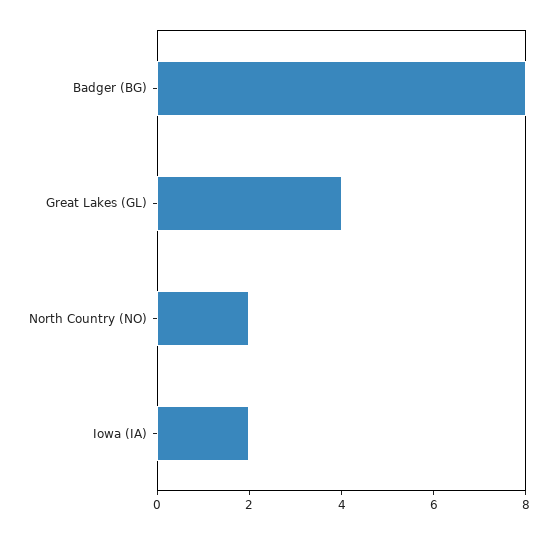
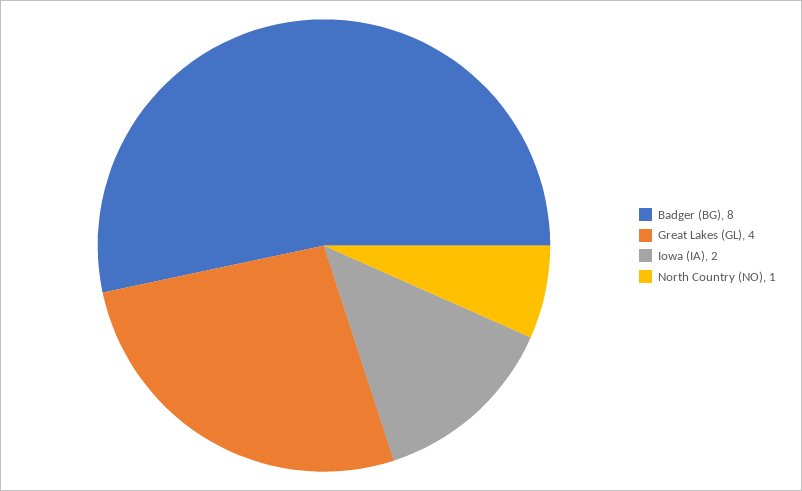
North Country (NO): 2 -> 1

